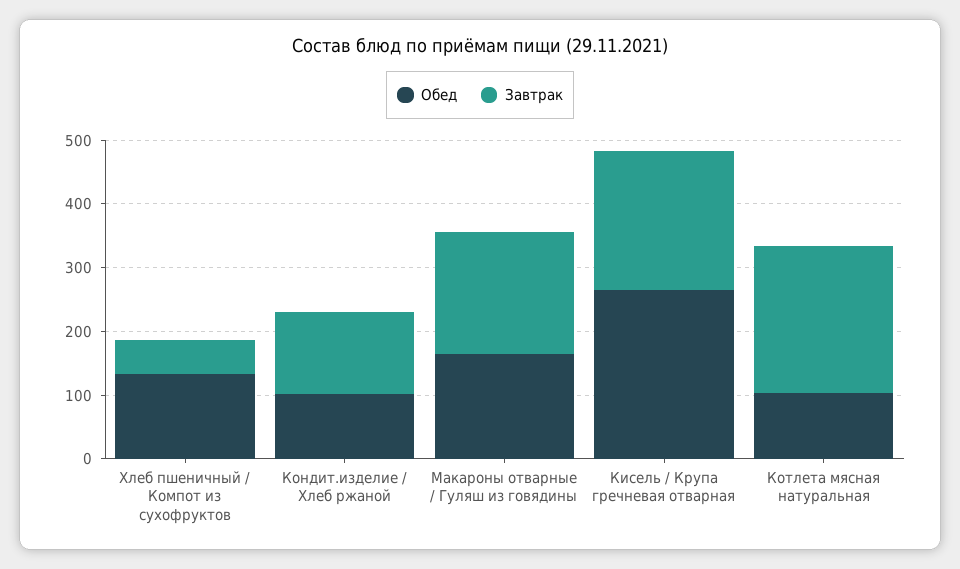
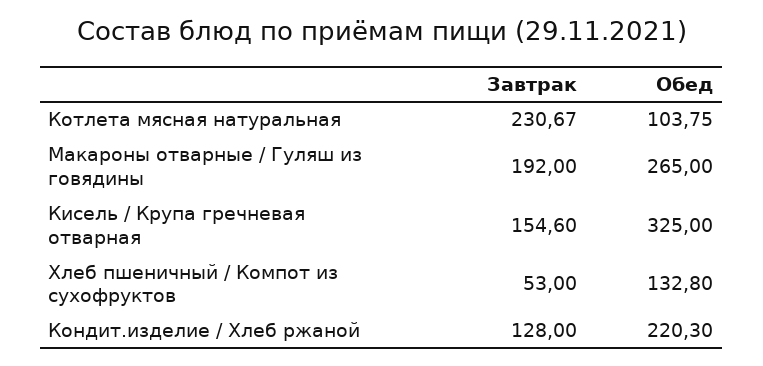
Обед, Кондит.изделие / Хлеб ржаной: 100 -> 220.3
Обед, Макароны отварные / Гуляш из говядины: 160 -> 265
Обед, Кисель / Крупа гречневая отварная: 260 -> 325
Завтрак, Кисель / Крупа гречневая отварная: 220 -> 154.6

